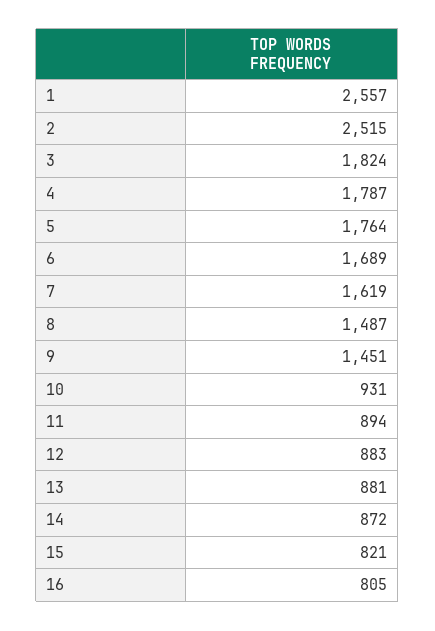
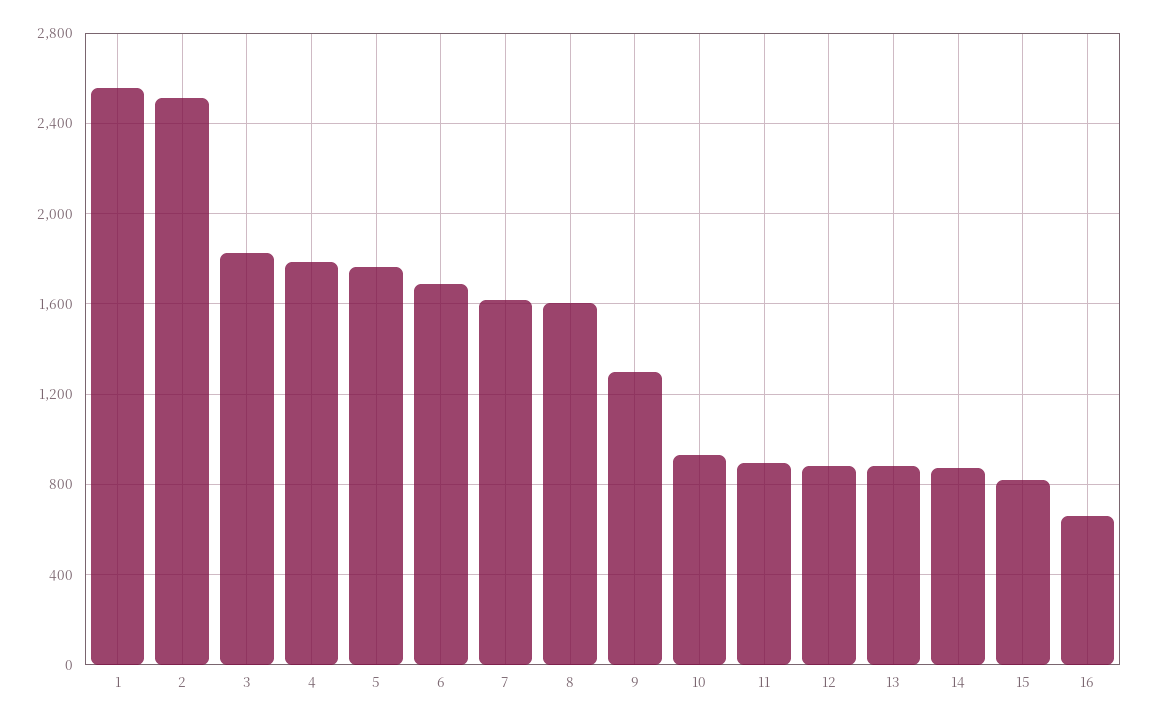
8: 1487 -> 1600
9: 1451 -> 1300
16: 805 -> 650

